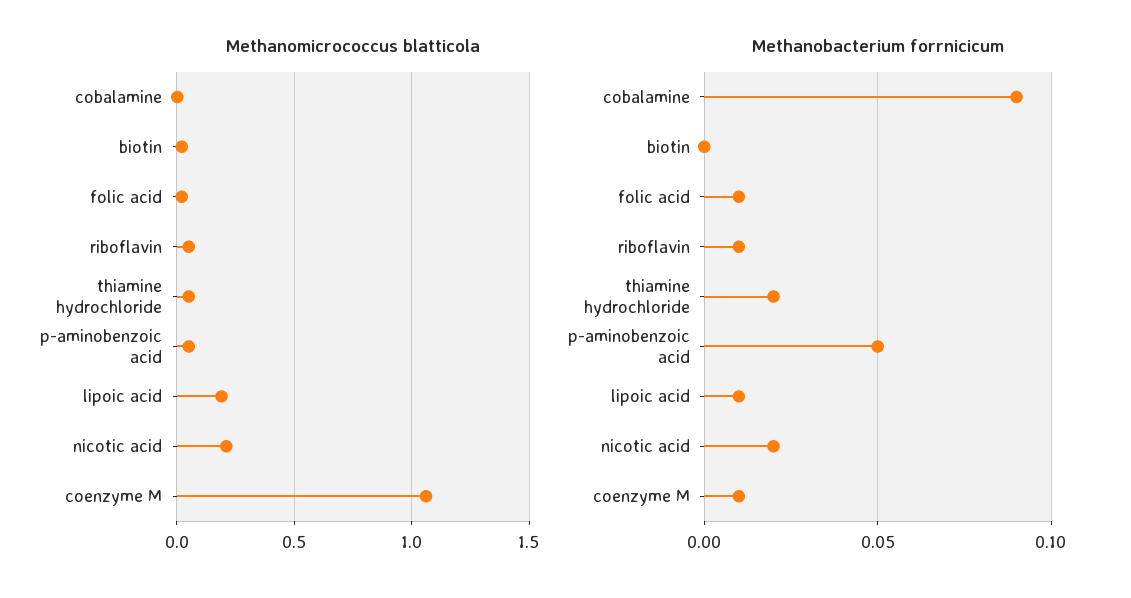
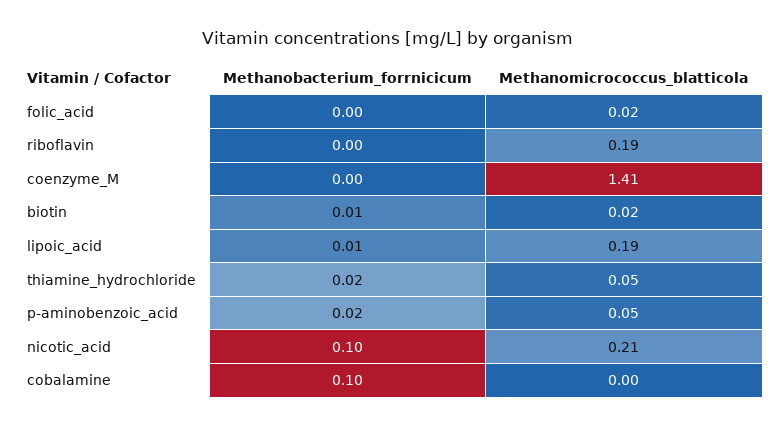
Methanomicrococcus blatticola, riboflavin: 0.05 -> 0.19
Methanomicrococcus blatticola, coenzyme M: 1.05 -> 1.41
Methanobacterium forrnicicum, cobalamine: 0.09 -> 0.1
Methanobacterium forrnicicum, biotin: 0 -> 0.01
Methanobacterium forrnicicum, folic acid: 0.01 -> 0
Methanobacterium forrnicicum, riboflavin: 0.01 -> 0
Methanobacterium forrnicicum, p-aminobenzoic acid: 0.05 -> 0.02
Methanobacterium forrnicicum, nicotic acid: 0.02 -> 0.1
Methanobacterium forrnicicum, coenzyme M: 0.01 -> 0

